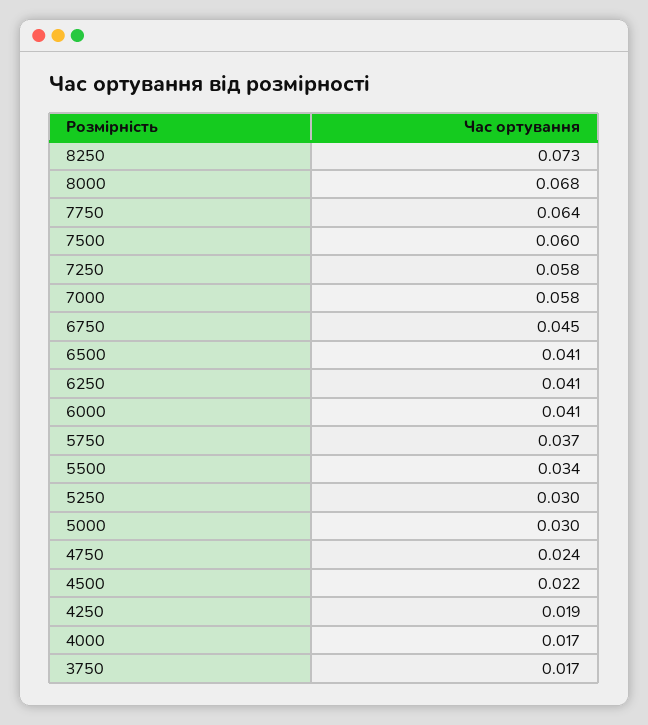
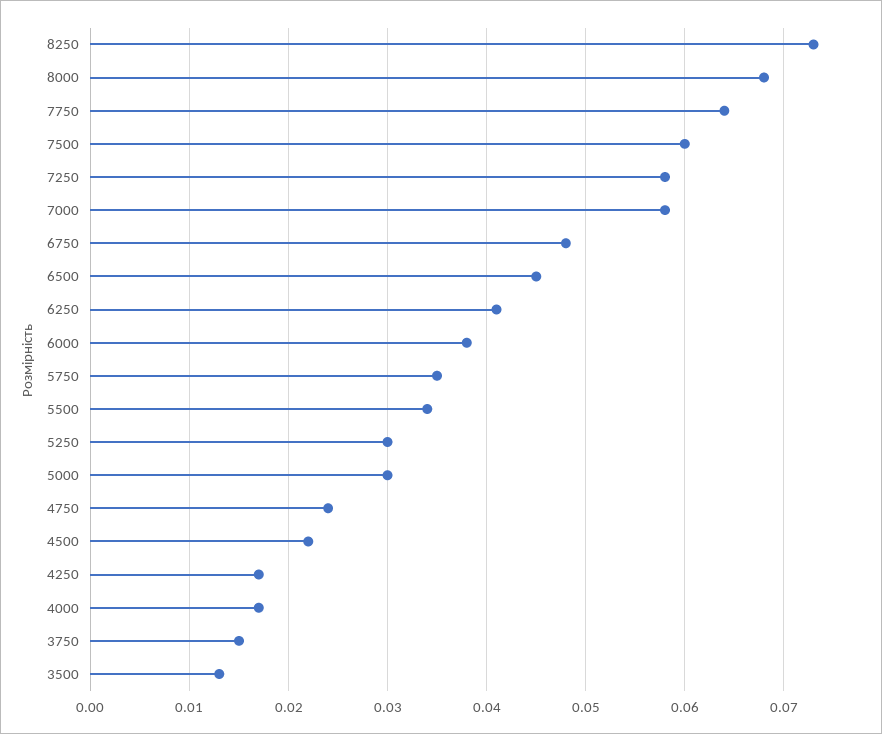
6750: 0.045 -> 0.048
6500: 0.041 -> 0.045
6000: 0.041 -> 0.038
5750: 0.037 -> 0.035
4250: 0.019 -> 0.017
3750: 0.017 -> 0.015
3500: none -> 0.013

